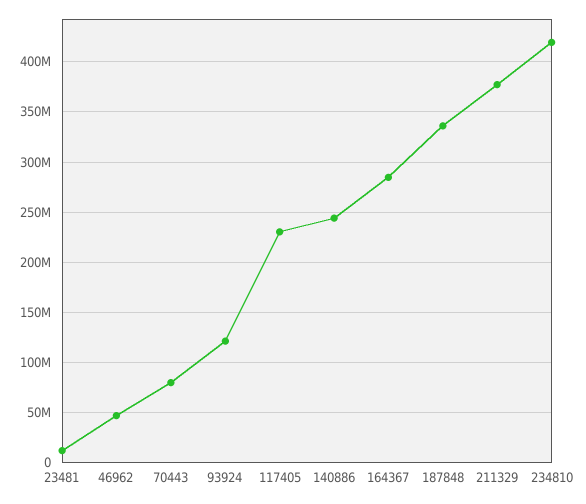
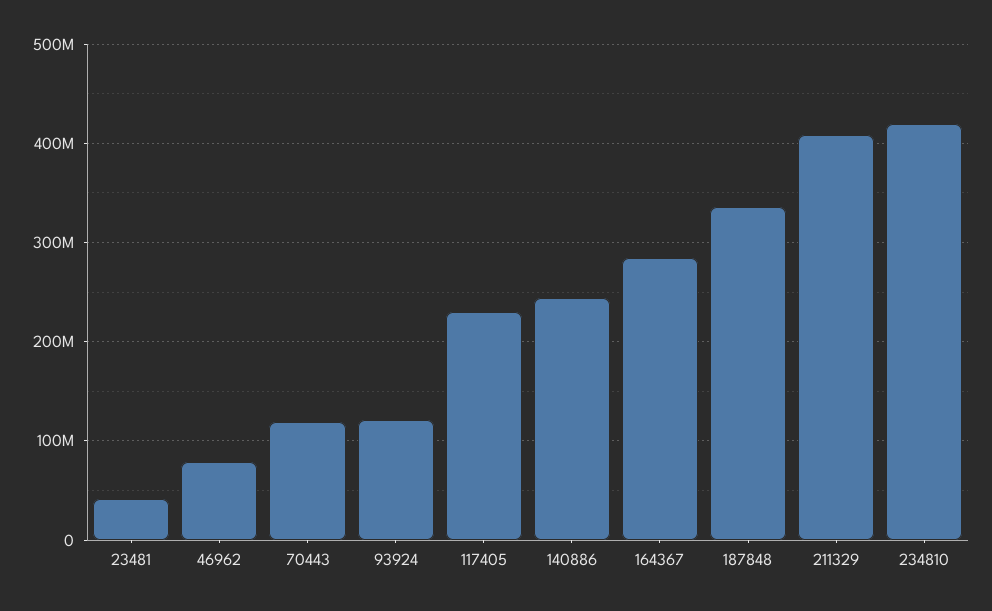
23481: 10000000 -> 40000000
46962: 50000000 -> 80000000
70443: 80000000 -> 120000000
211329: 380000000 -> 410000000

